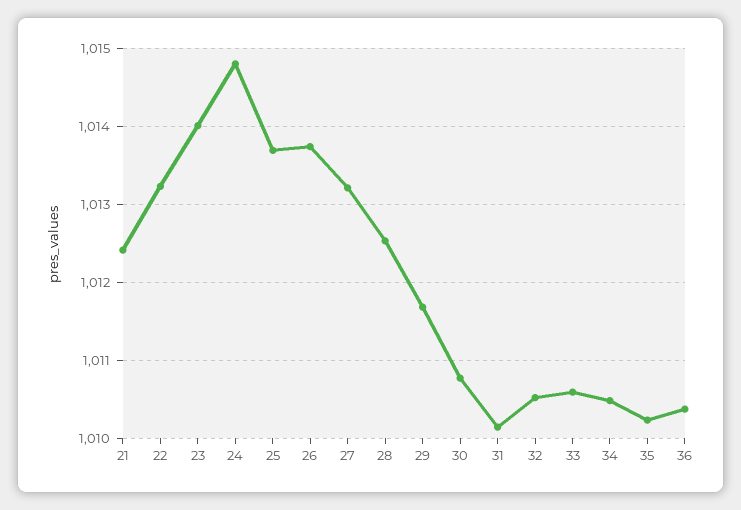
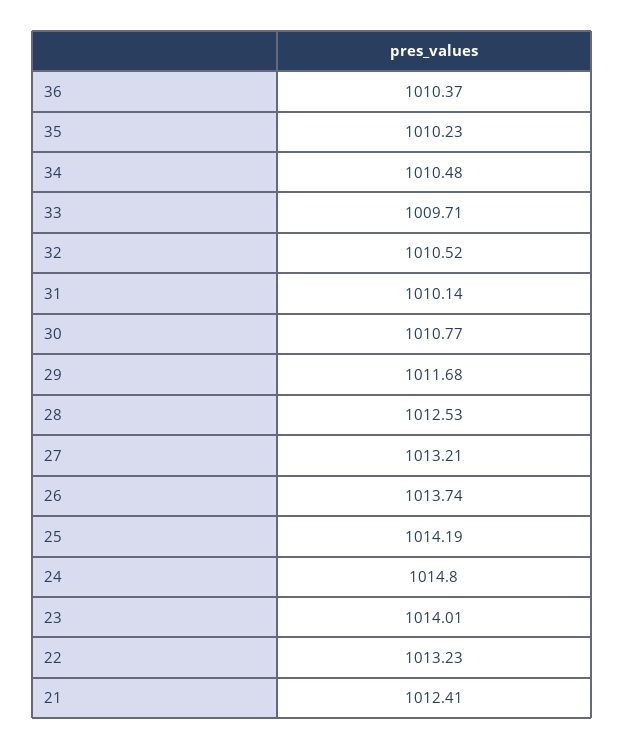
25: 1013.7 -> 1014.19
33: 1010.6 -> 1009.71

